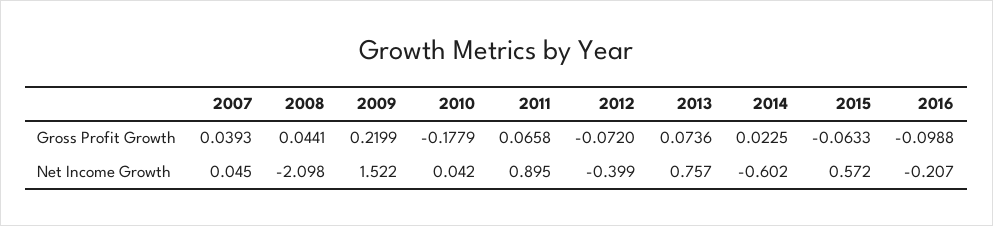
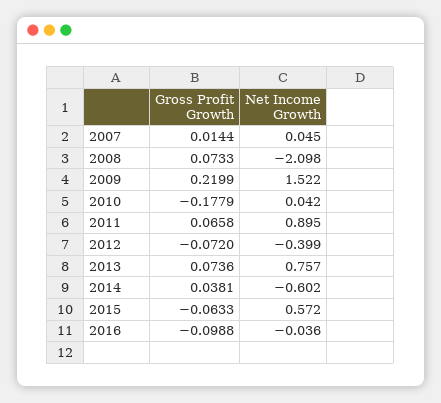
2007, Gross Profit Growth: 0.0393 -> 0.0144
2008, Gross Profit Growth: 0.0441 -> 0.0733
2014, Gross Profit Growth: 0.0225 -> 0.0381
2016, Net Income Growth: -0.207 -> -0.036

